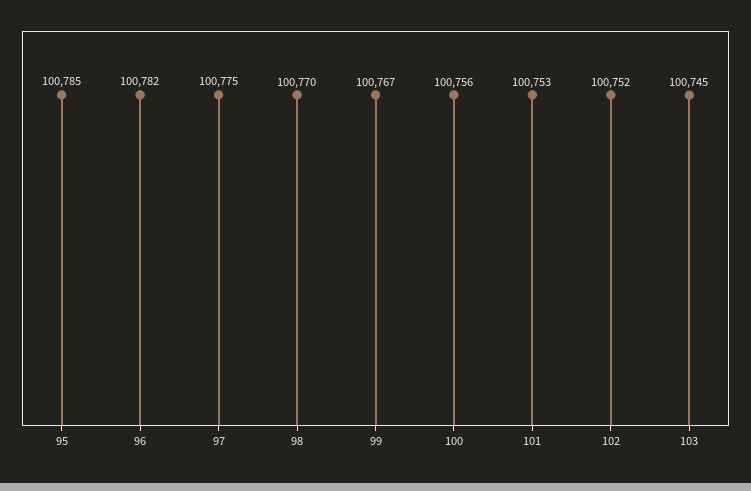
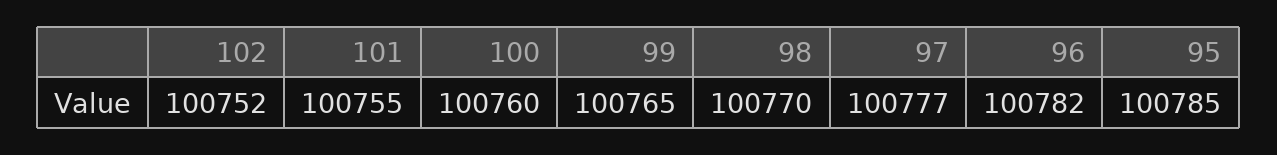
97: 100775 -> 100777
99: 100767 -> 100765
100: 100756 -> 100760
101: 100753 -> 100755
103: 100745 -> none

